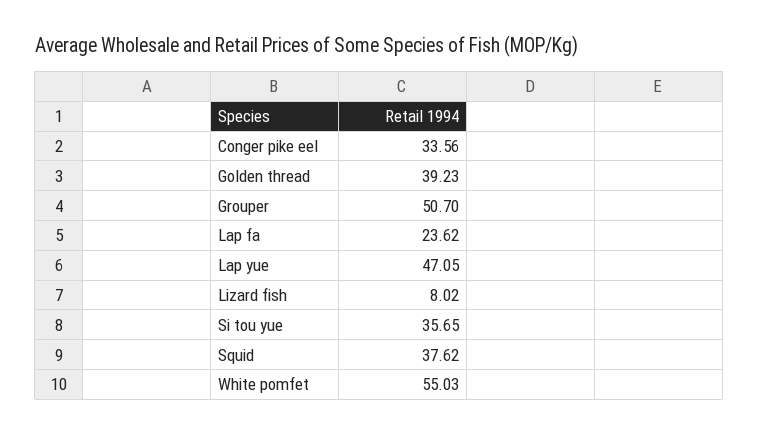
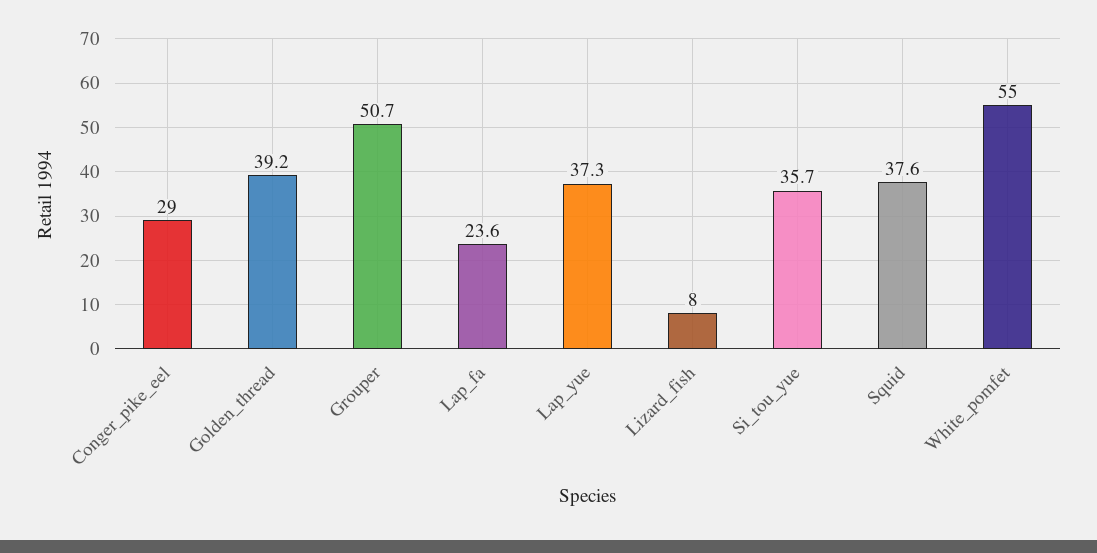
Conger pike eel: 33.56 -> 29
Lap yue: 47.05 -> 37.3

